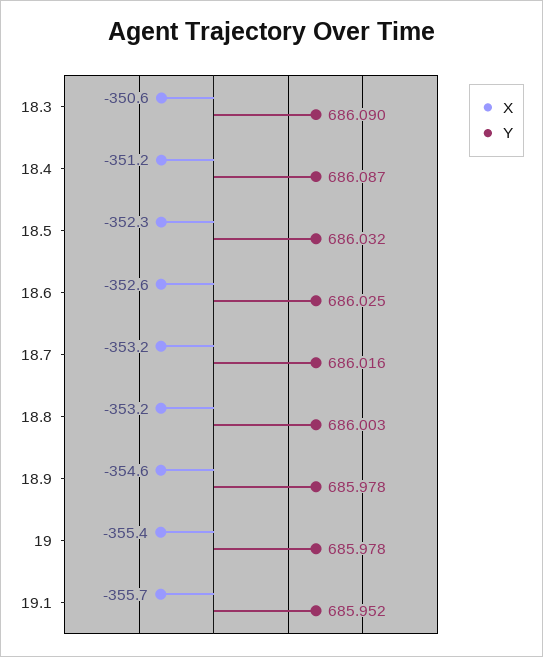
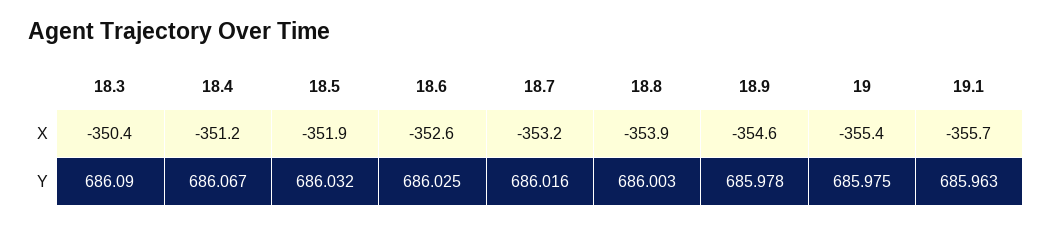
X, 18.3: -350.6 -> -350.4
Y, 18.4: 686.087 -> 686.067
X, 18.5: -352.3 -> -351.9
X, 18.8: -353.2 -> -353.9
Y, 19: 685.978 -> 685.975
Y, 19.1: 685.952 -> 685.963

